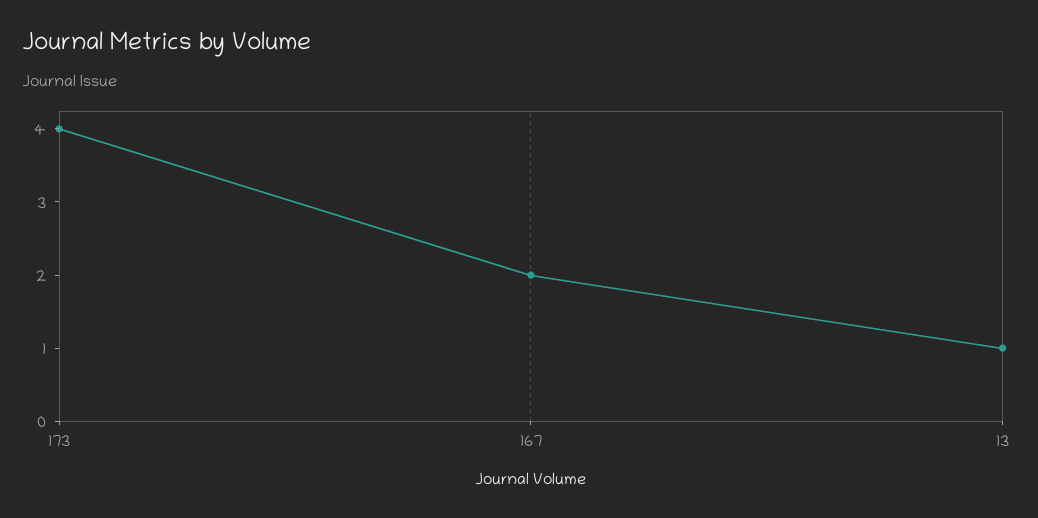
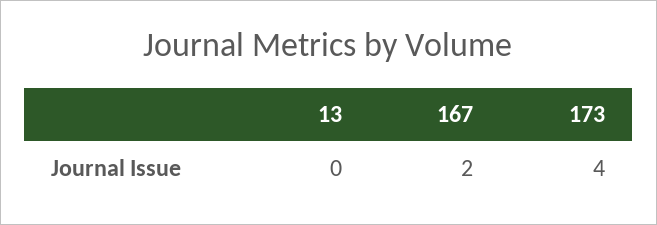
13: 1 -> 0

